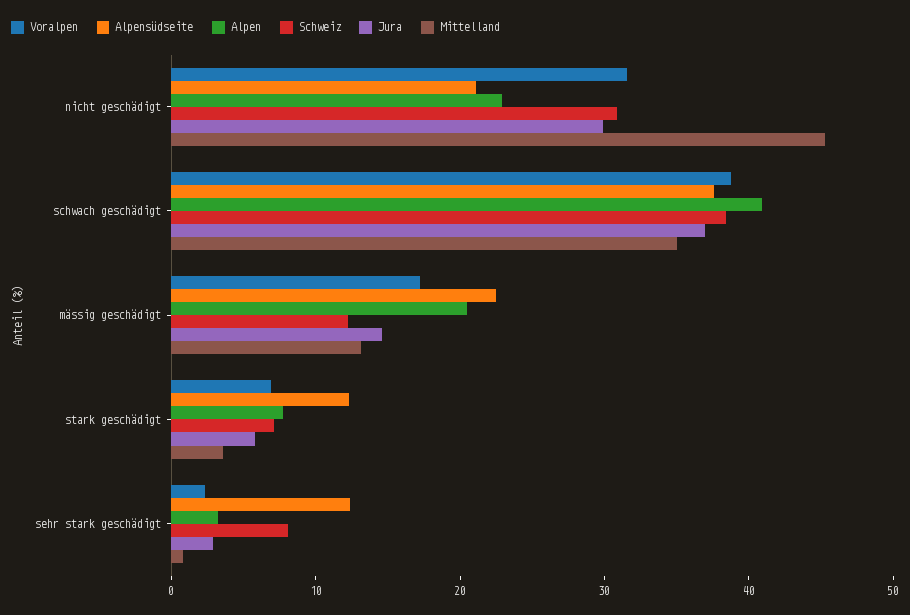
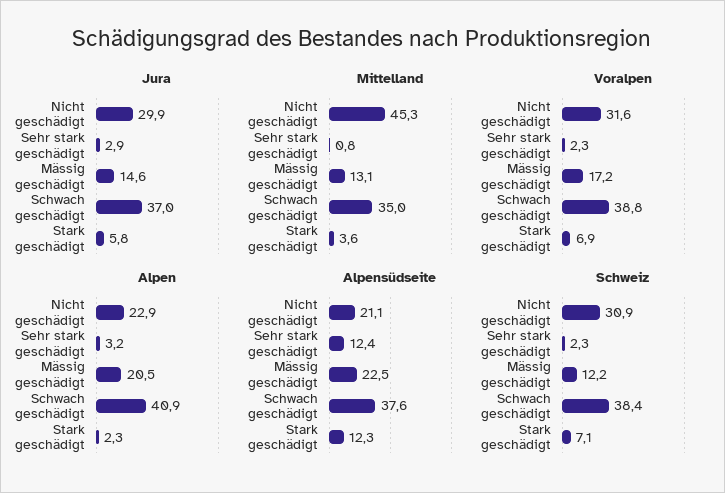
Alpen, stark geschädigt: 8 -> 2.3
Schweiz, sehr stark geschädigt: 8 -> 2.3

